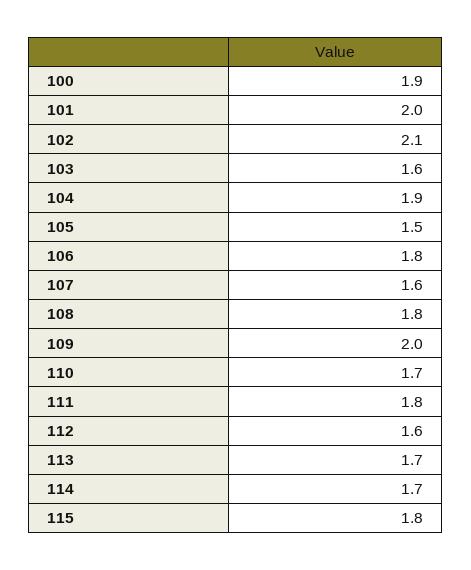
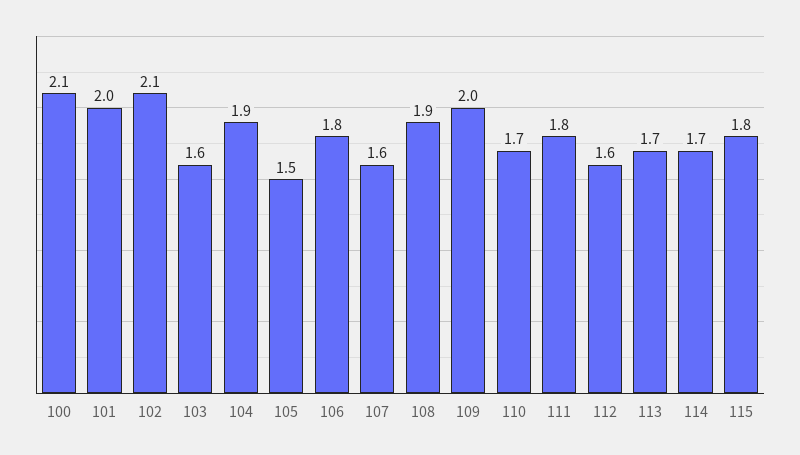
100: 1.9 -> 2.1
108: 1.8 -> 1.9

